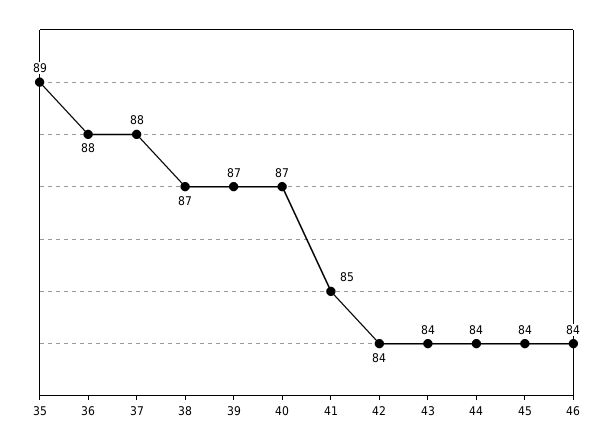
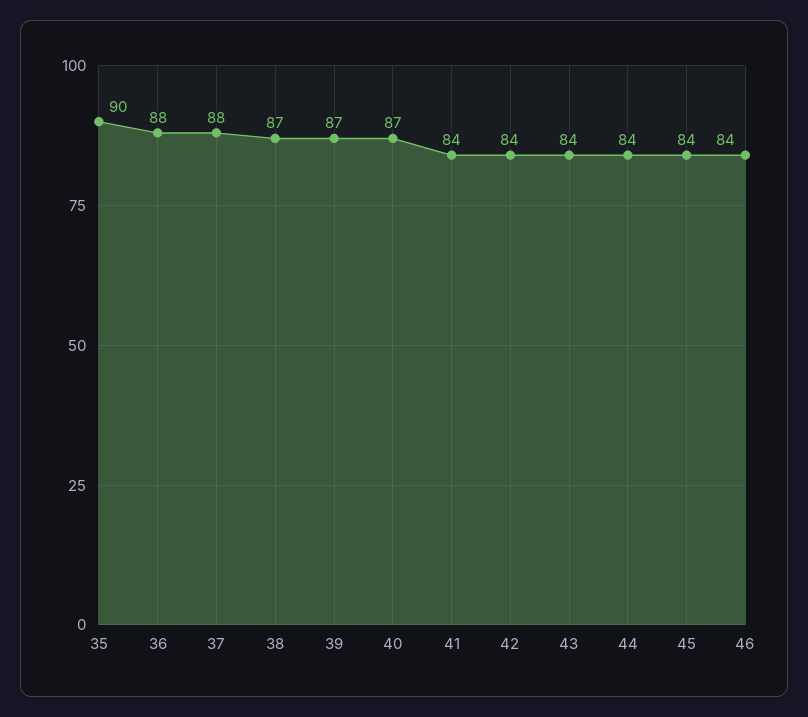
35: 89 -> 90
41: 85 -> 84

